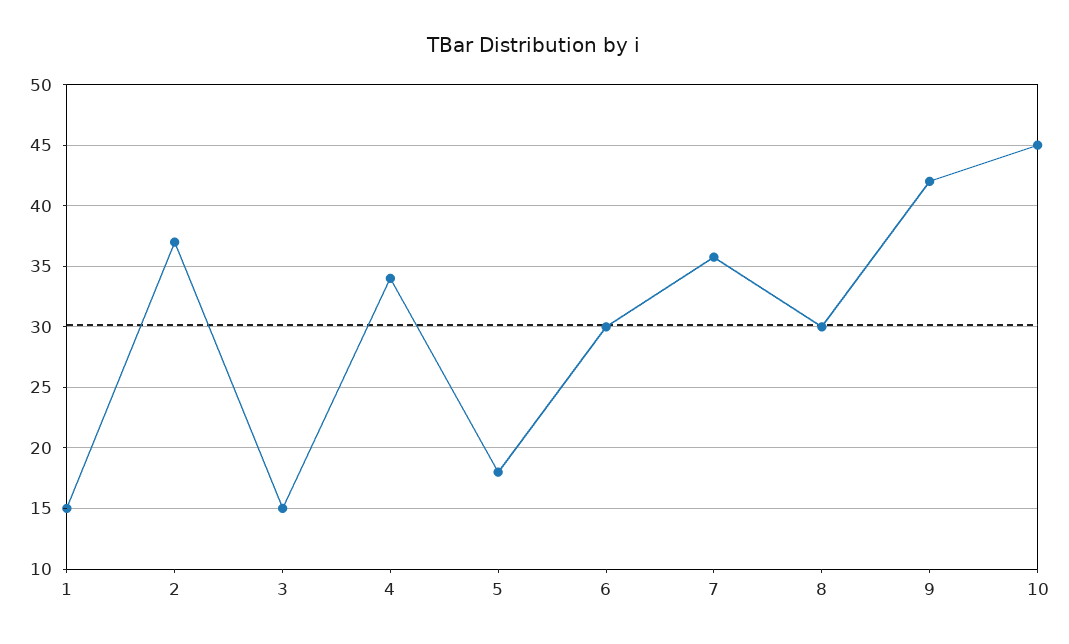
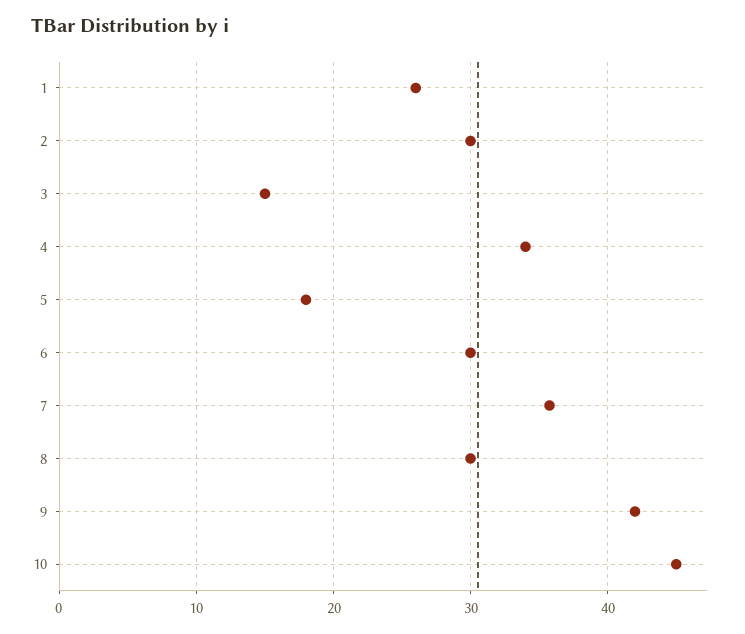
1: 15 -> 26
2: 37 -> 30

